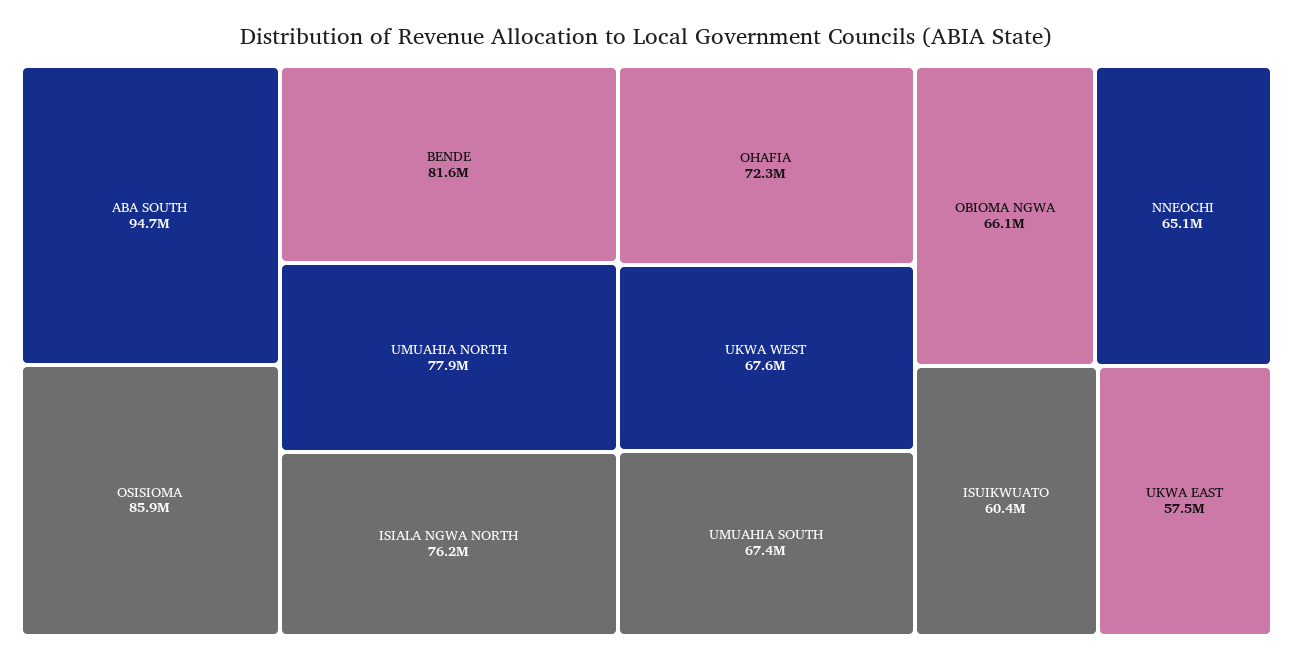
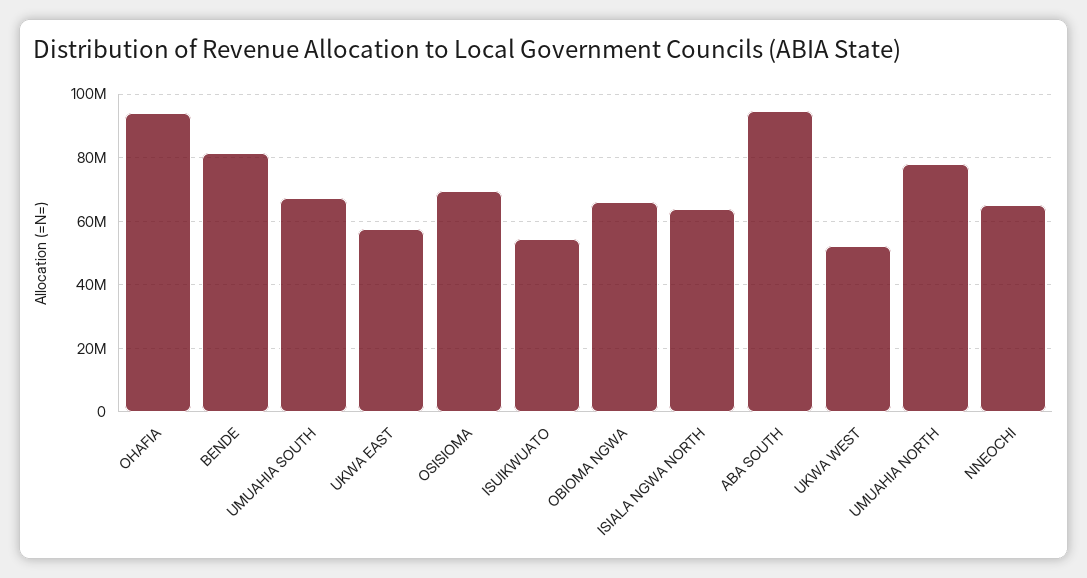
OSISIOMA: 85900000 -> 70000000
ISIALA NGWA NORTH: 76200000 -> 64000000
OHAFIA: 72300000 -> 94000000
UKWA WEST: 67600000 -> 52000000
ISUIKWUATO: 60400000 -> 54000000

